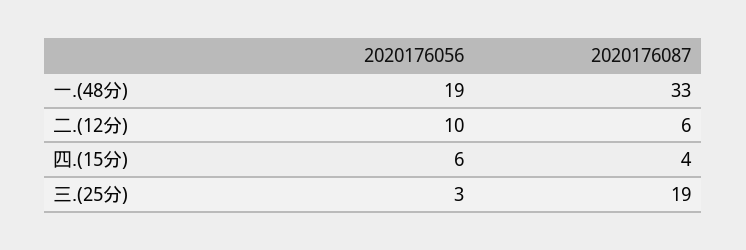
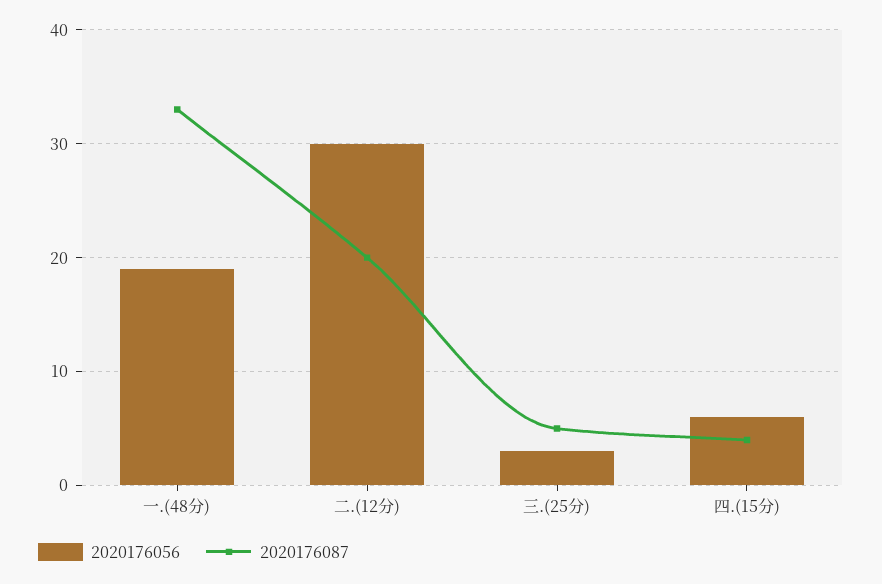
2020176056, 二.(12分): 10 -> 30
2020176087, 二.(12分): 6 -> 20
2020176087, 三.(25分): 19 -> 5

